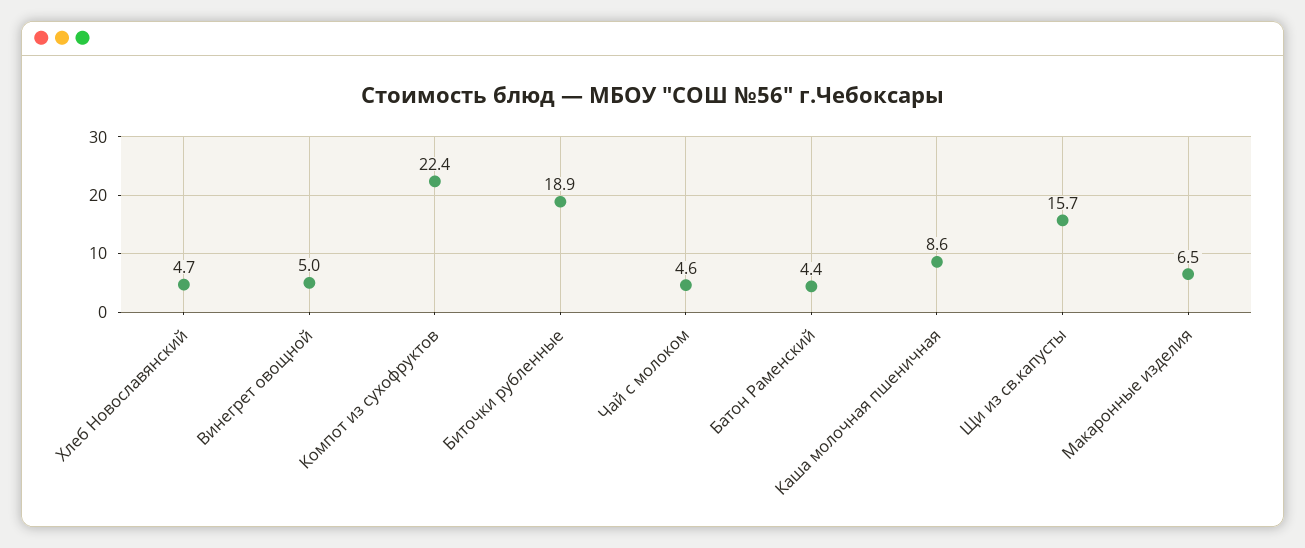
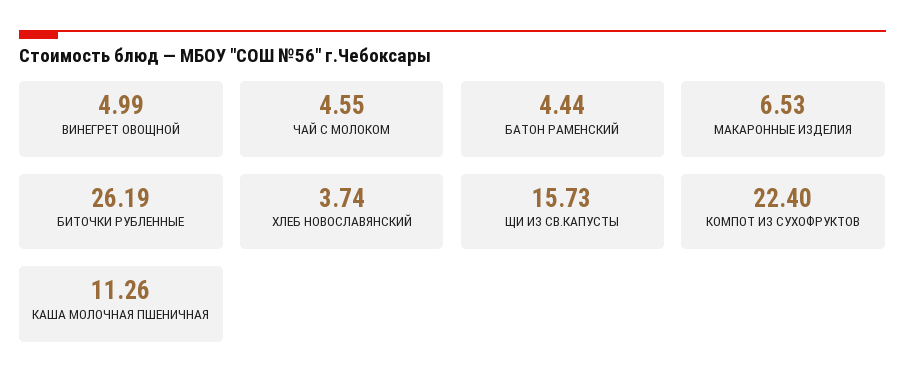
Хлеб Новославянский: 4.7 -> 3.74
Биточки рубленные: 18.9 -> 26.19
Каша молочная пшеничная: 8.6 -> 11.26

